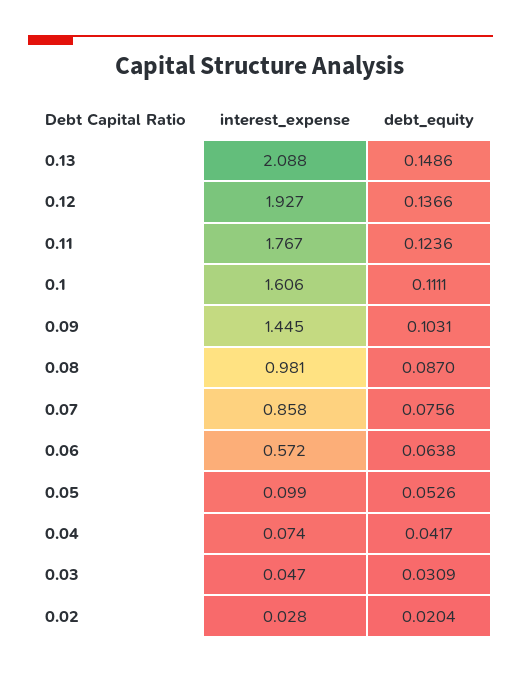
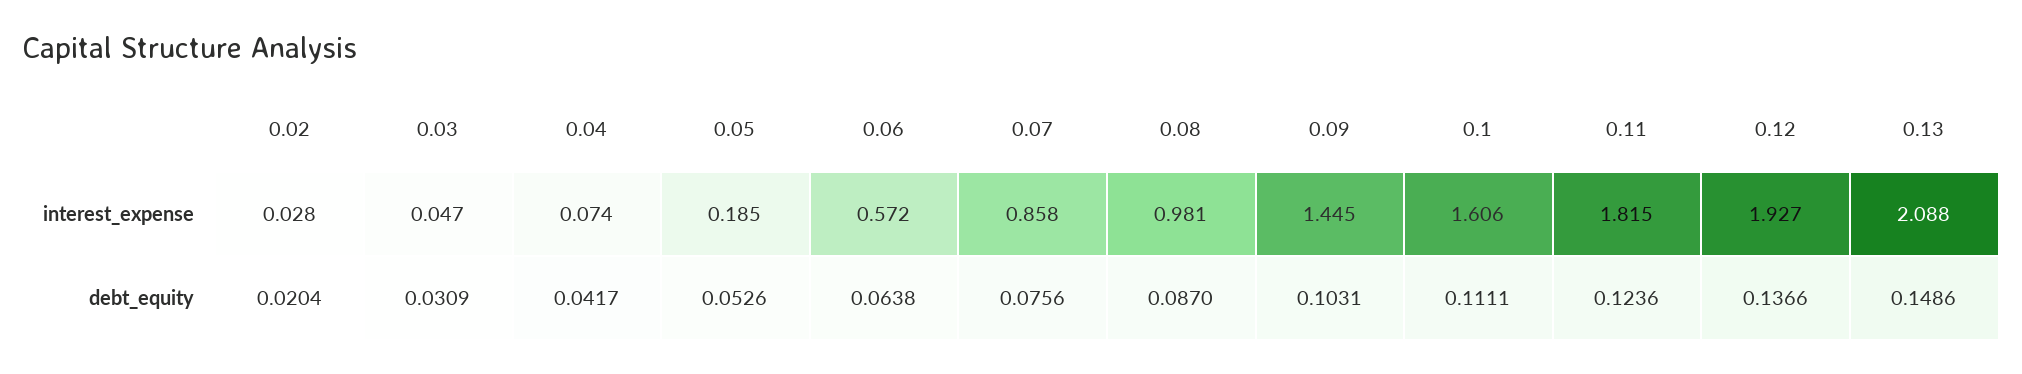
interest_expense, 0.11: 1.767 -> 1.815
interest_expense, 0.05: 0.099 -> 0.185

